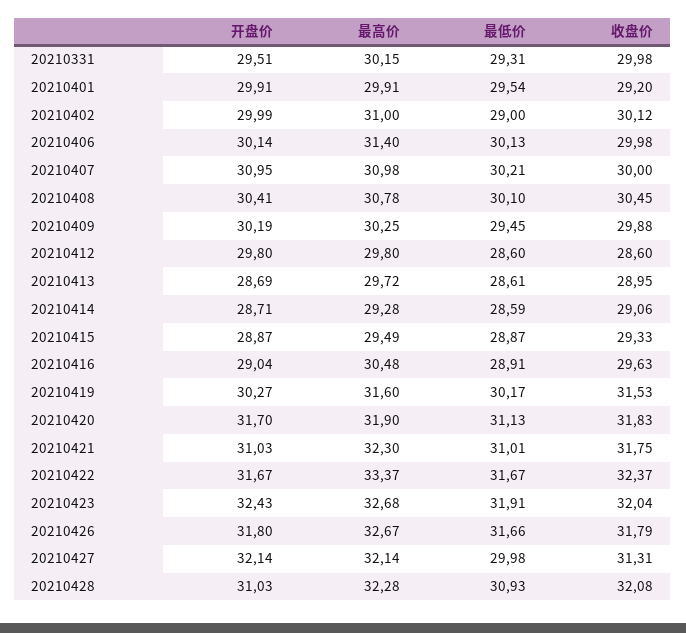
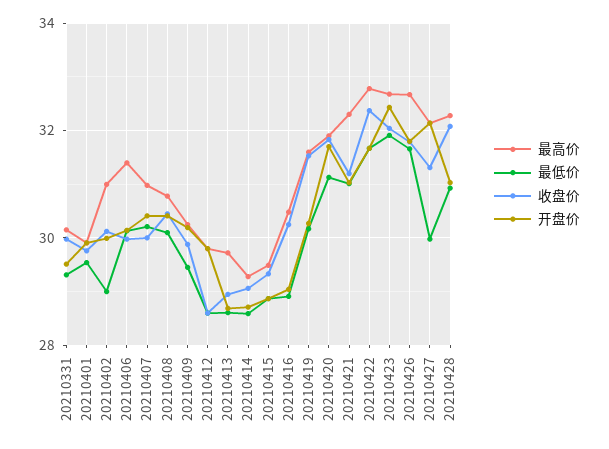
收盘价, 20210401: 29.2 -> 29.8
开盘价, 20210407: 30.95 -> 30.4
收盘价, 20210416: 29.63 -> 30.2
收盘价, 20210421: 31.75 -> 31.2
最高价, 20210422: 33.37 -> 32.8

